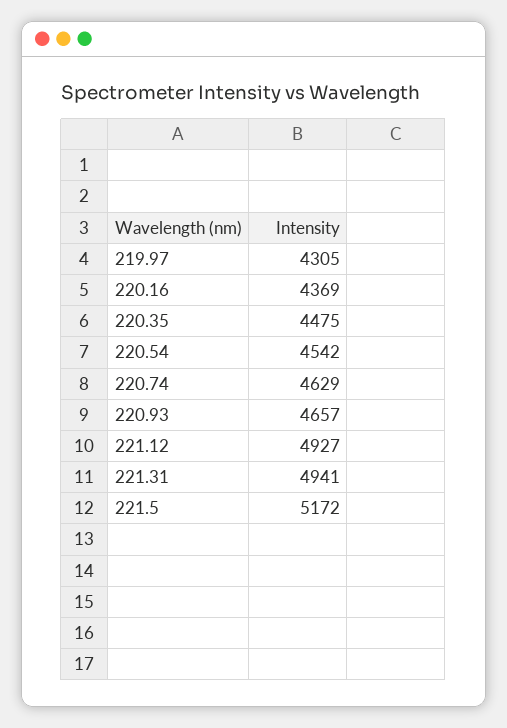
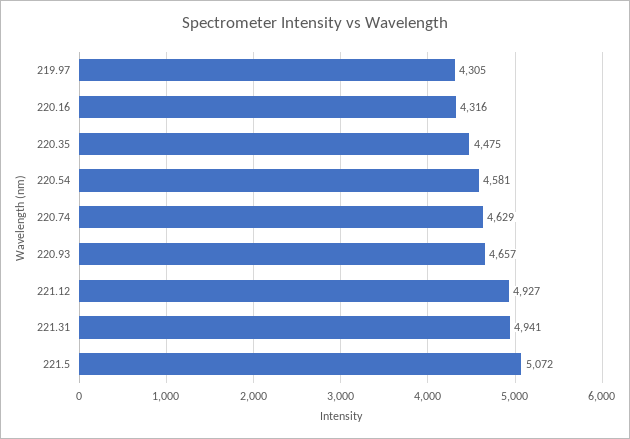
220.16: 4369 -> 4316
220.54: 4542 -> 4581
221.5: 5172 -> 5072

